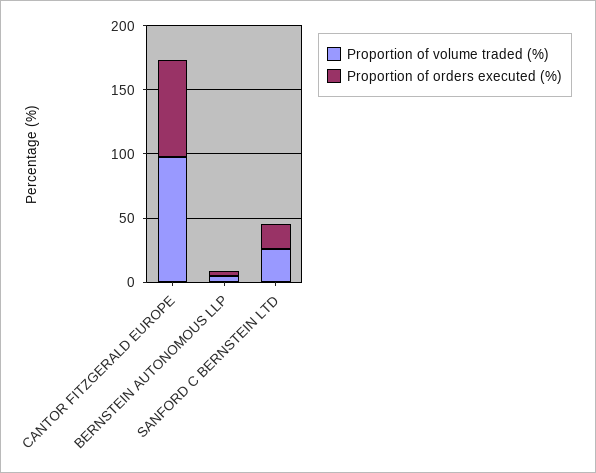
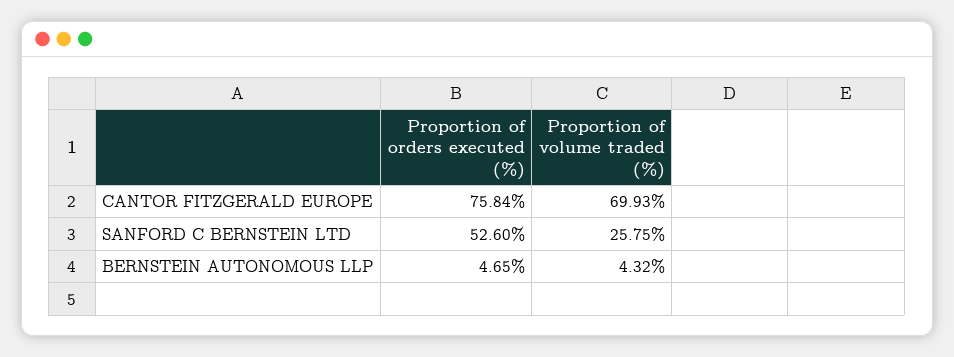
Proportion of volume traded (%), CANTOR FITZGERALD EUROPE: 100 -> 69.93
Proportion of orders executed (%), SANFORD C BERNSTEIN LTD: 20 -> 52.6

